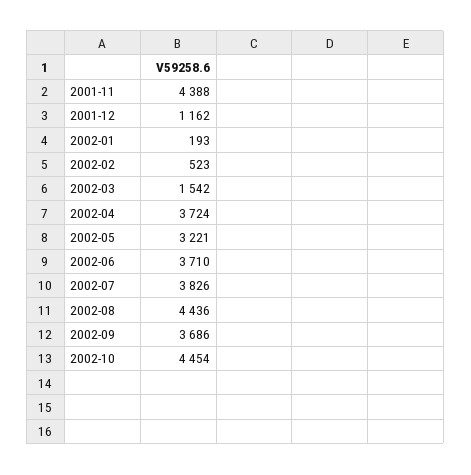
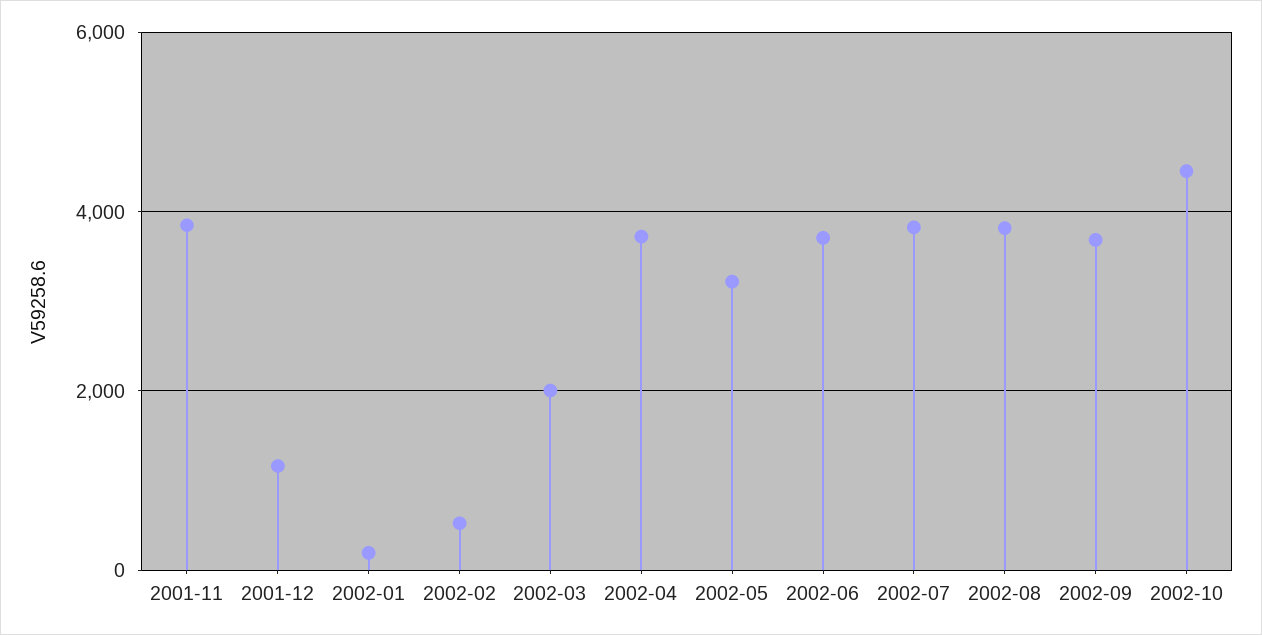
2001-11: 4388 -> 3800
2002-03: 1542 -> 2000
2002-08: 4436 -> 3800

